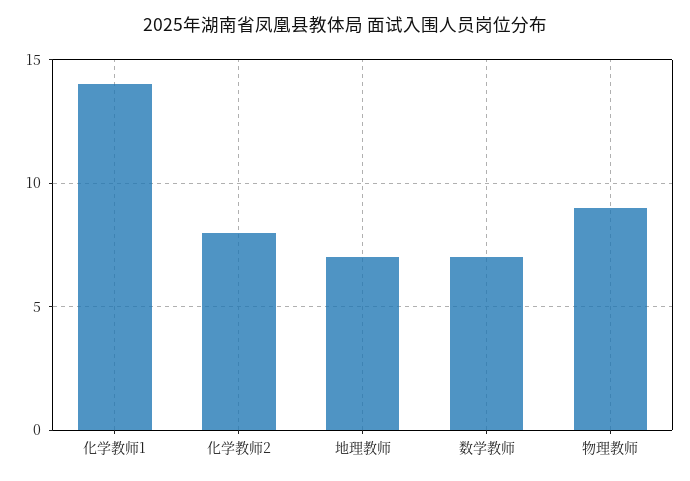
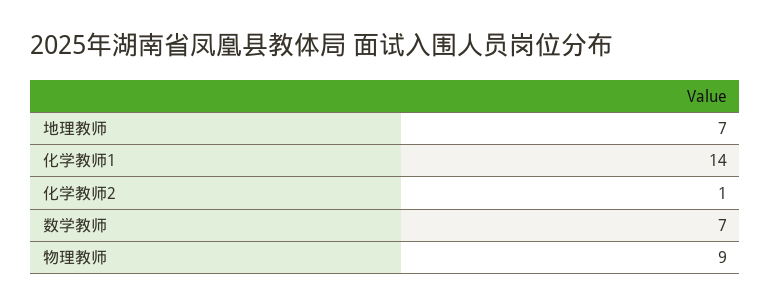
化学教师2: 8 -> 1

